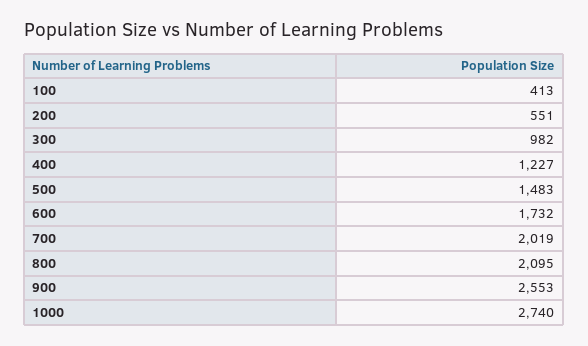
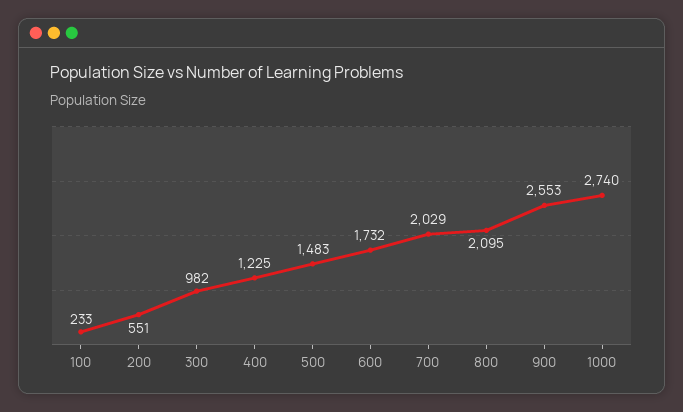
100: 413 -> 233
400: 1227 -> 1225
700: 2019 -> 2029

